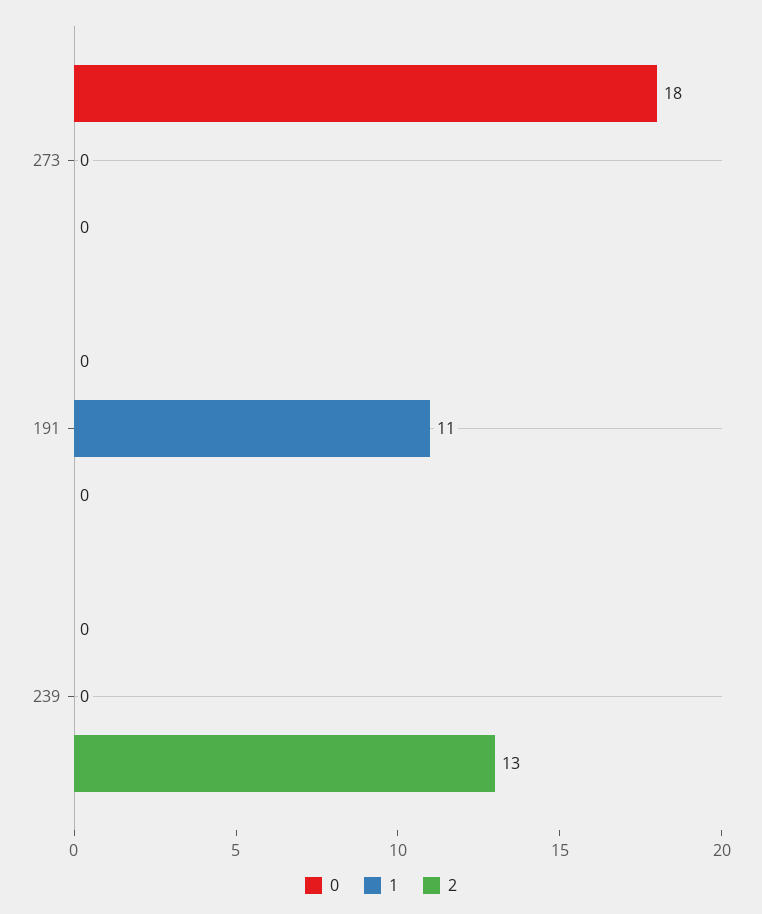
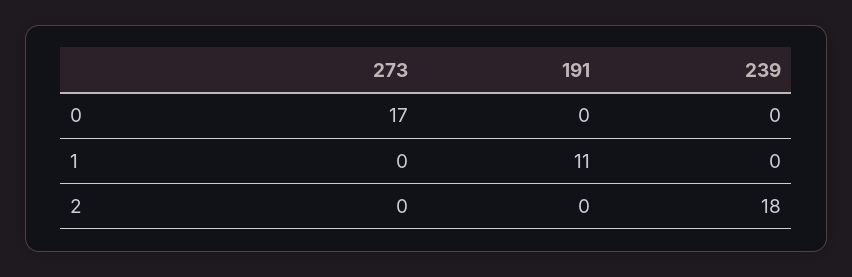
0, 273: 18 -> 17
2, 239: 13 -> 18

